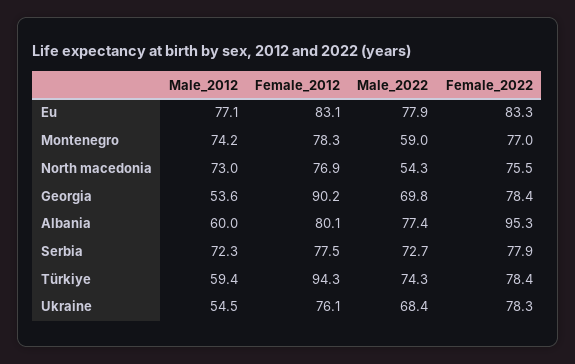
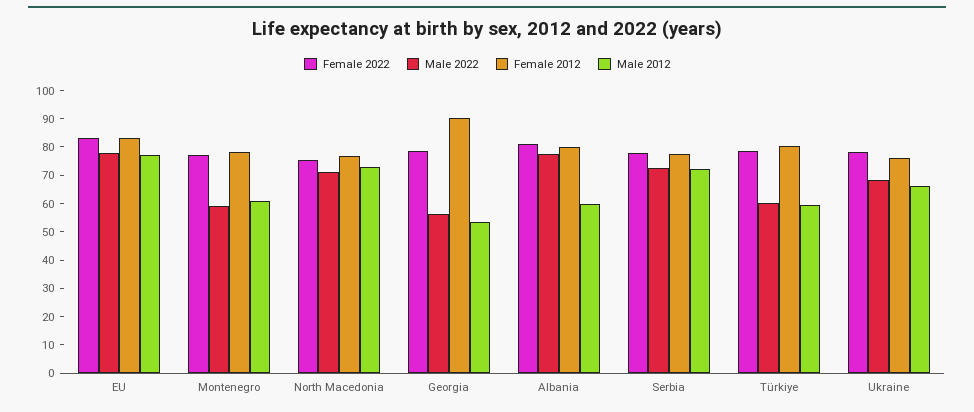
Male_2012, Montenegro: 74.2 -> 60
Male_2022, North macedonia: 54.3 -> 70
Male_2022, Georgia: 69.8 -> 55
Female_2022, Albania: 95.3 -> 80
Female_2012, Türkiye: 94.3 -> 80
Male_2022, Türkiye: 74.3 -> 60
Male_2012, Ukraine: 54.5 -> 65

